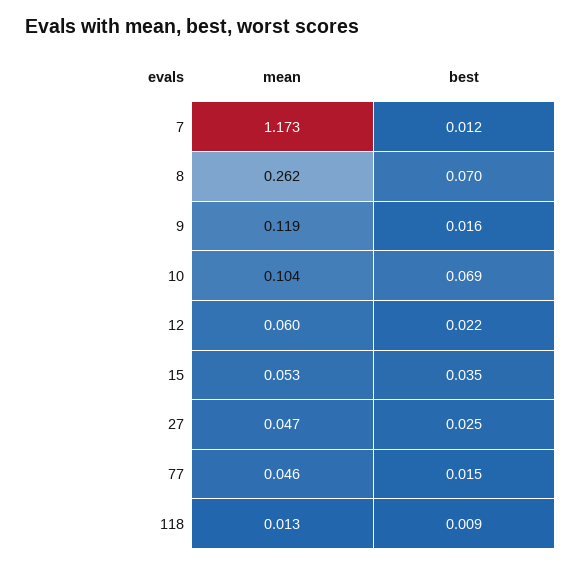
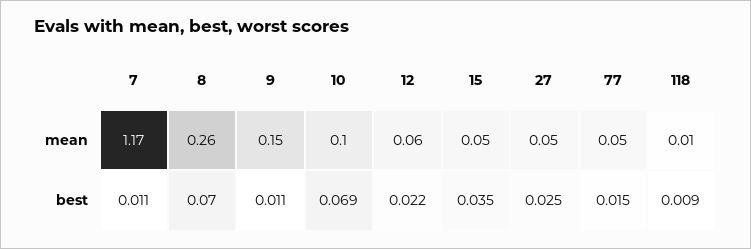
best, 7: 0.012 -> 0.011
mean, 9: 0.119 -> 0.15
best, 9: 0.016 -> 0.011

